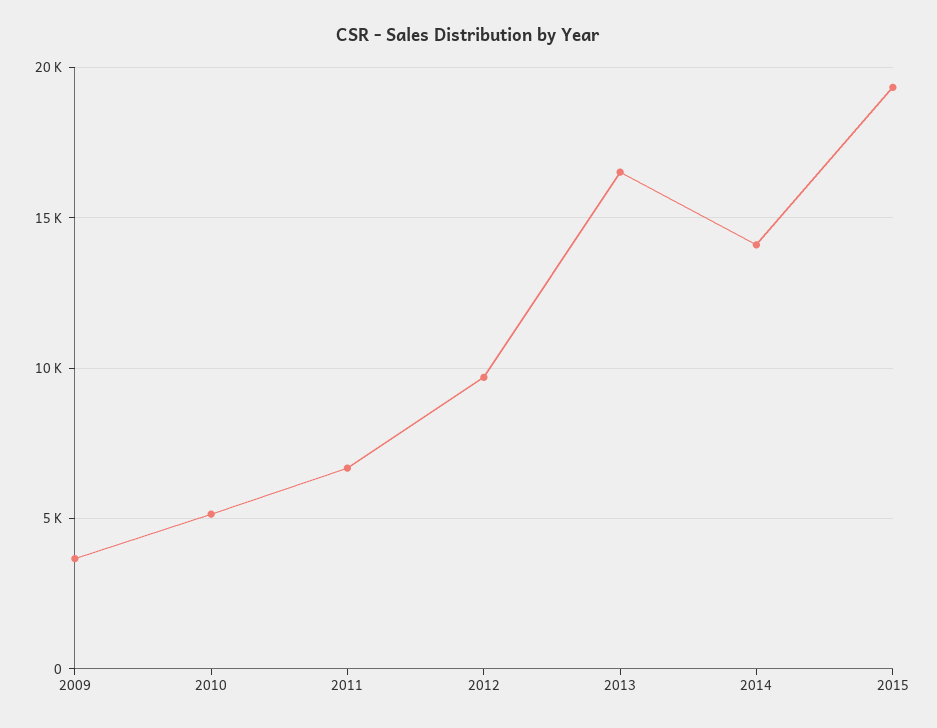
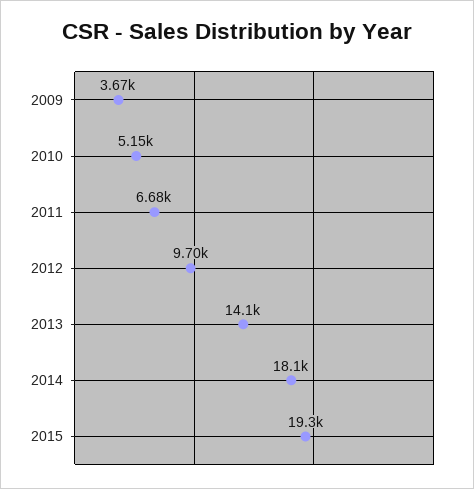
2013: 16500 -> 14100
2014: 14000 -> 18100

